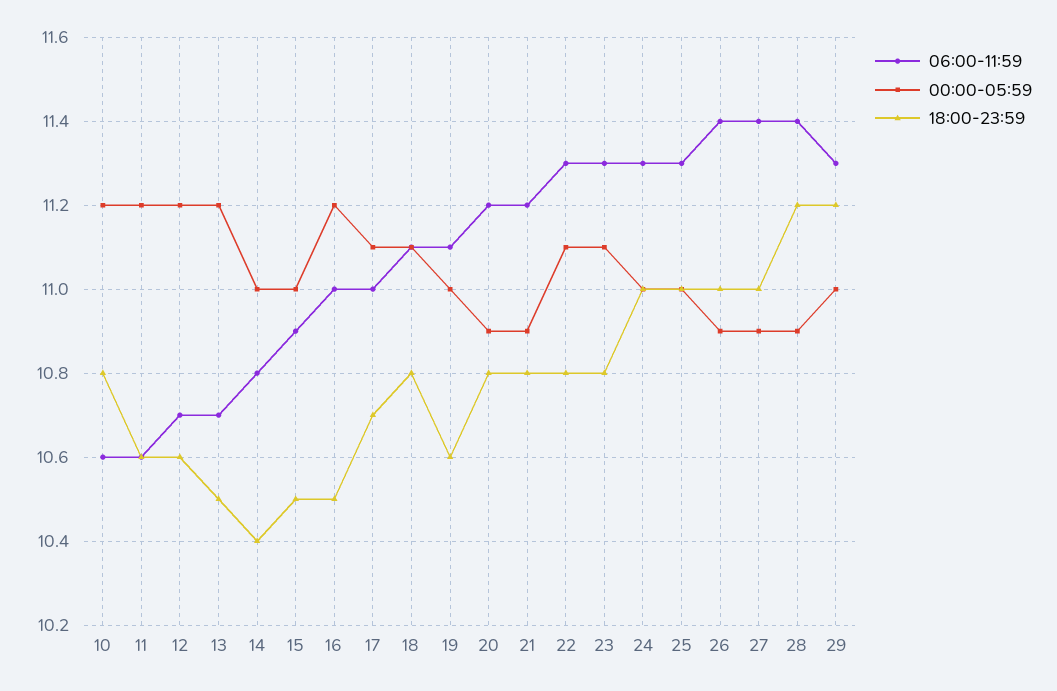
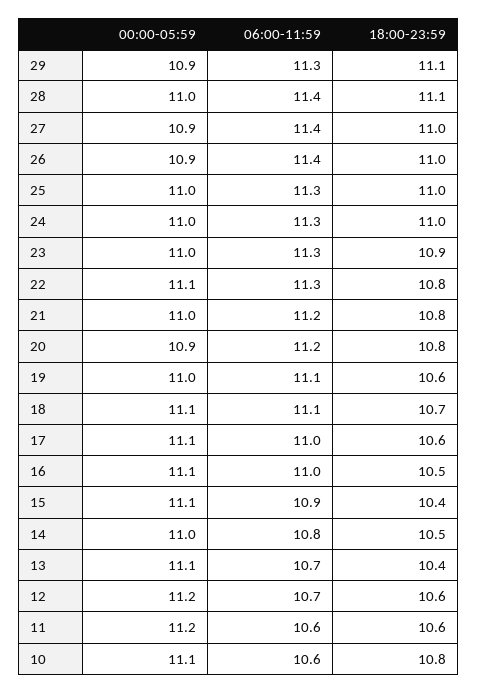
00:00-05:59, 10: 11.2 -> 11.1
00:00-05:59, 13: 11.2 -> 11.1
18:00-23:59, 13: 10.5 -> 10.4
18:00-23:59, 14: 10.4 -> 10.5
00:00-05:59, 15: 11 -> 11.1
18:00-23:59, 15: 10.5 -> 10.4
00:00-05:59, 16: 11.2 -> 11.1
18:00-23:59, 17: 10.7 -> 10.6
18:00-23:59, 18: 10.8 -> 10.7
00:00-05:59, 21: 10.9 -> 11
00:00-05:59, 23: 11.1 -> 11
18:00-23:59, 23: 10.8 -> 10.9
00:00-05:59, 28: 10.9 -> 11
18:00-23:59, 28: 11.2 -> 11.1
00:00-05:59, 29: 11 -> 10.9
18:00-23:59, 29: 11.2 -> 11.1

